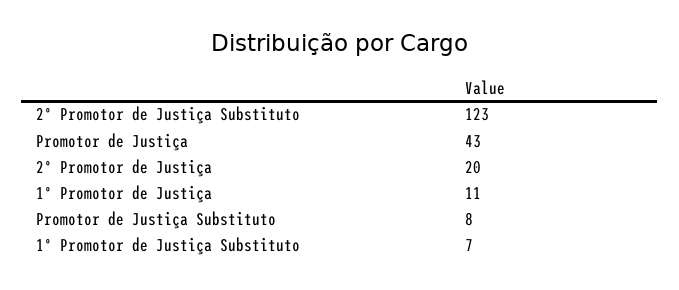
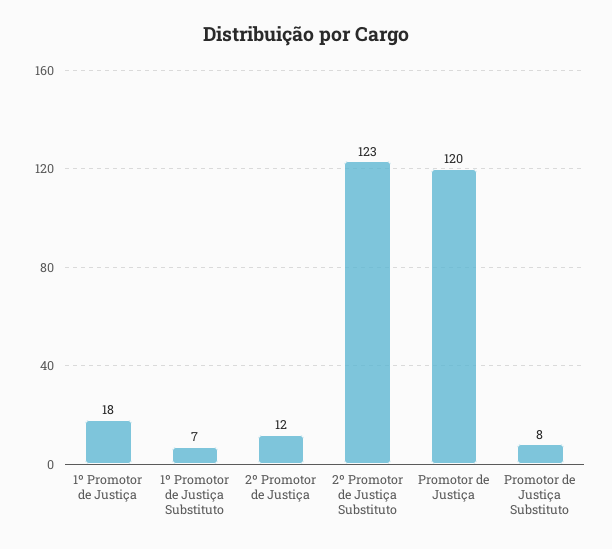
Promotor de Justiça: 43 -> 120
2º Promotor de Justiça: 20 -> 12
1º Promotor de Justiça: 11 -> 18

